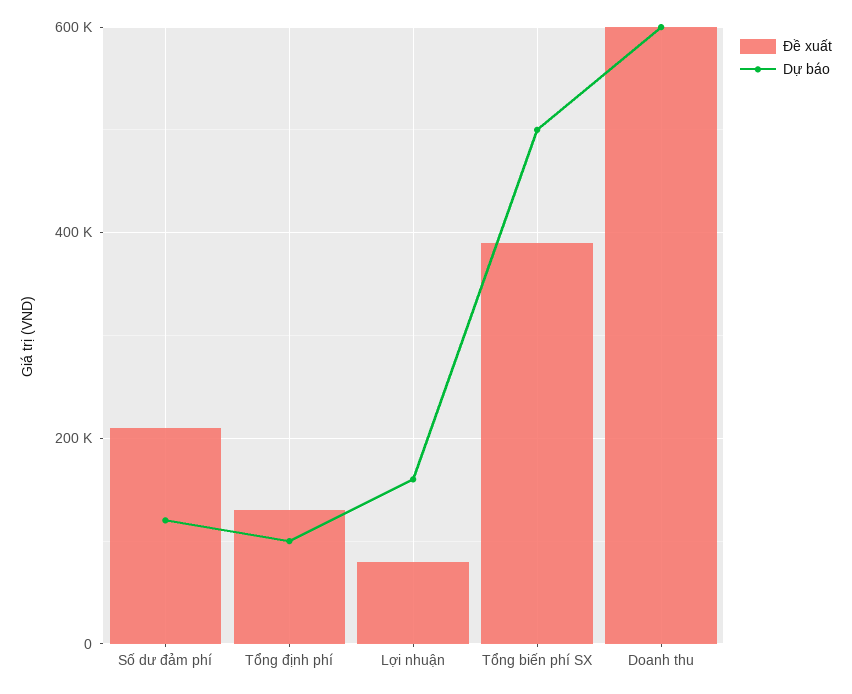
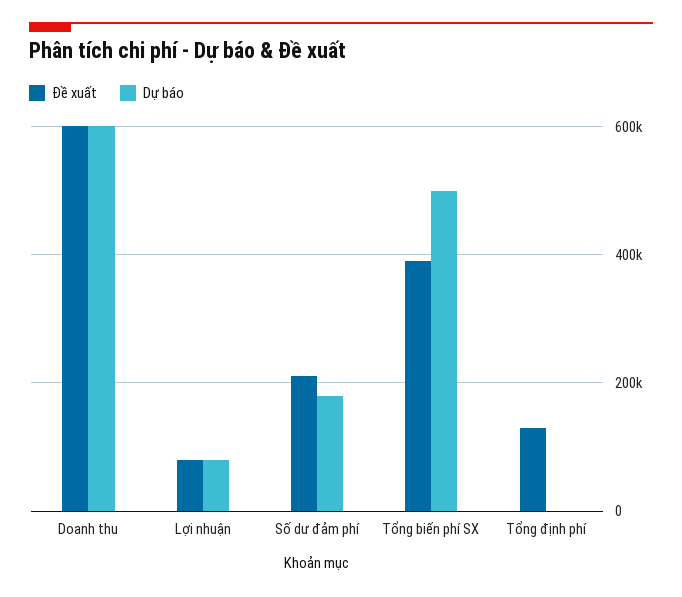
Dự báo, Số dư đảm phí: 120000 -> 180000
Dự báo, Tổng định phí: 100000 -> 0
Dự báo, Lợi nhuận: 160000 -> 80000

